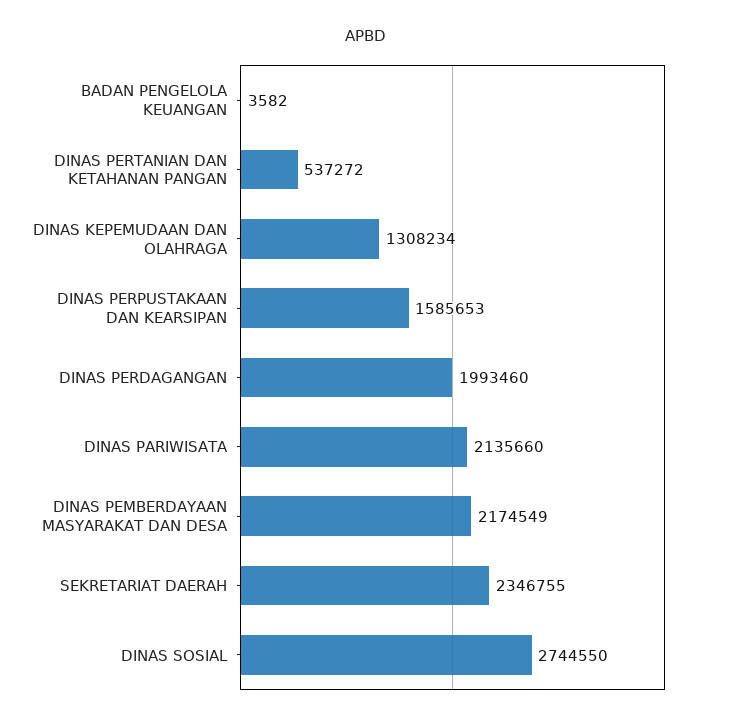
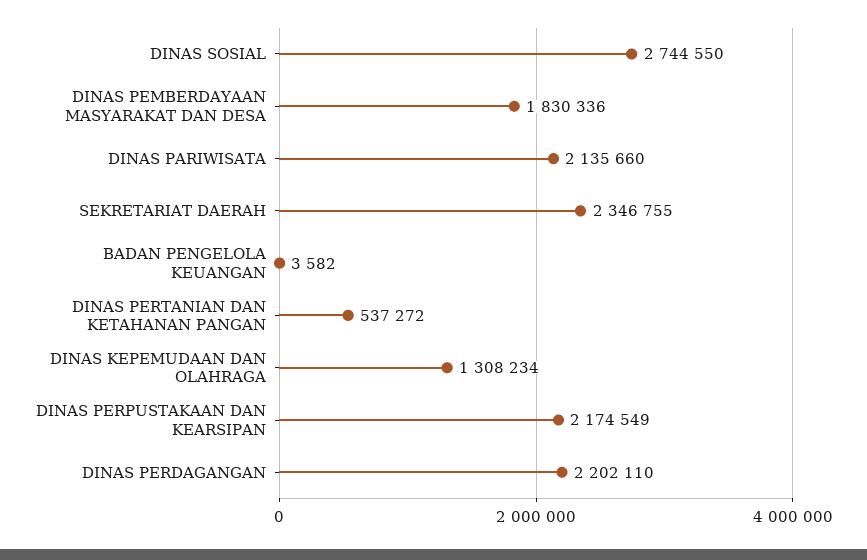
DINAS PERPUSTAKAAN DAN KEARSIPAN: 1585653 -> 2174549
DINAS PERDAGANGAN: 1993460 -> 2202110
DINAS PEMBERDAYAAN MASYARAKAT DAN DESA: 2174549 -> 1830336

